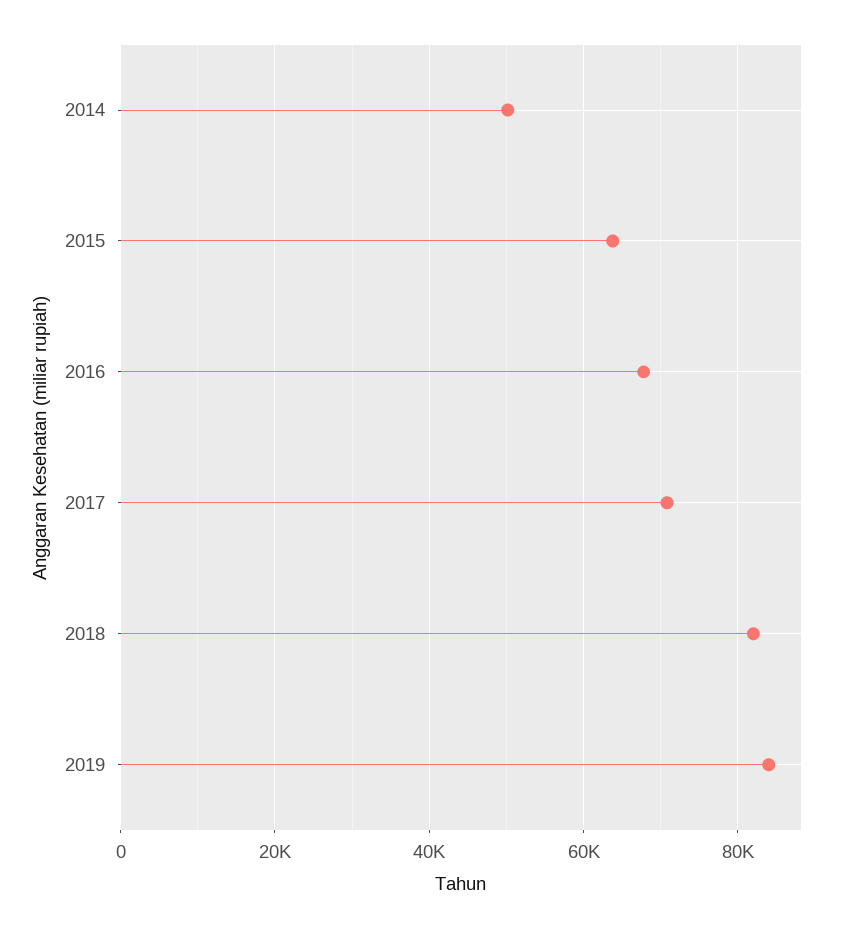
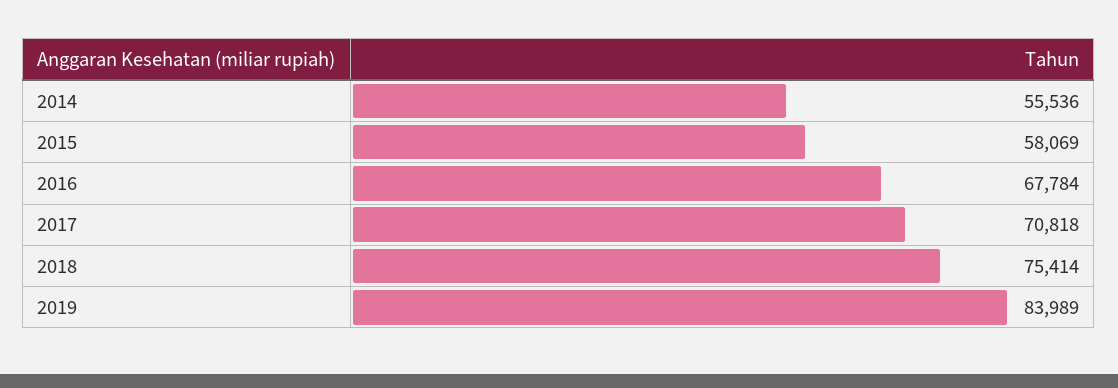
2014: 50000 -> 55536
2015: 64000 -> 58069
2018: 82000 -> 75414

